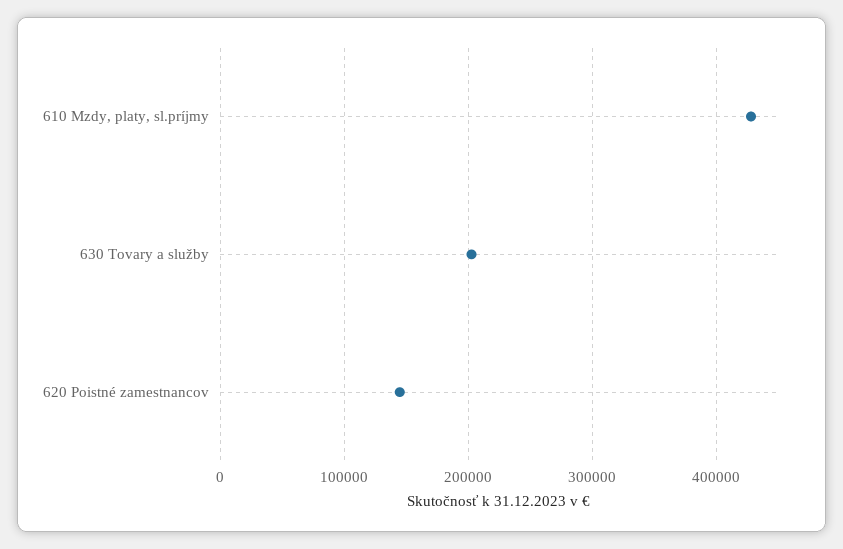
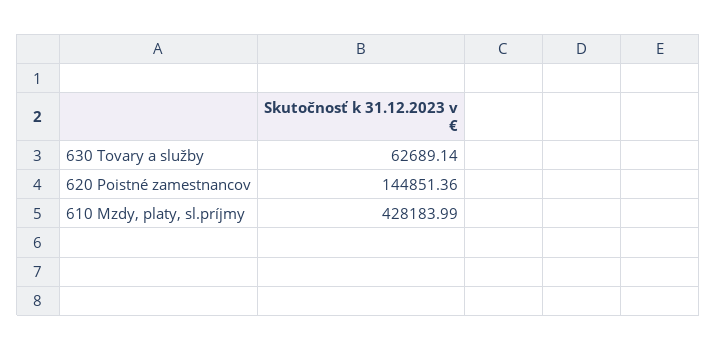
630 Tovary a služby: 200000 -> 62689.14

